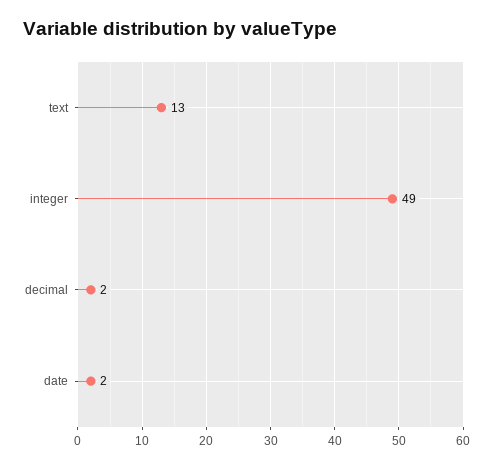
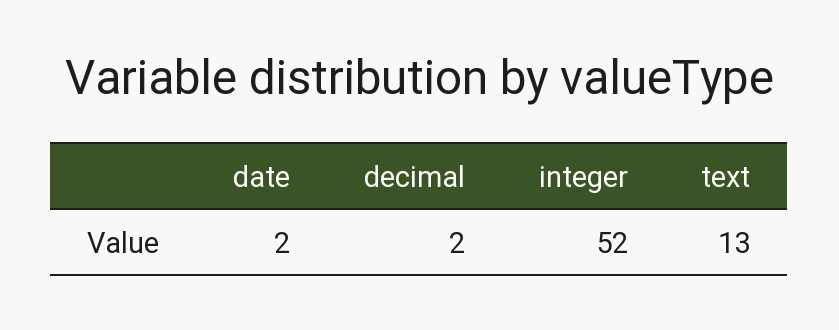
integer: 49 -> 52

